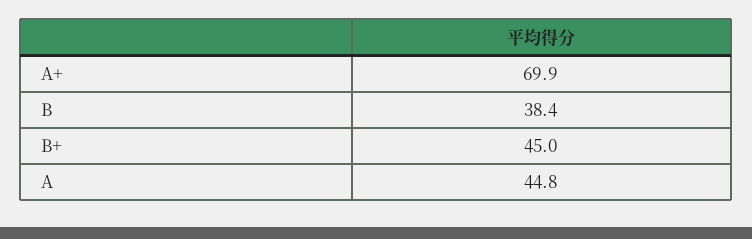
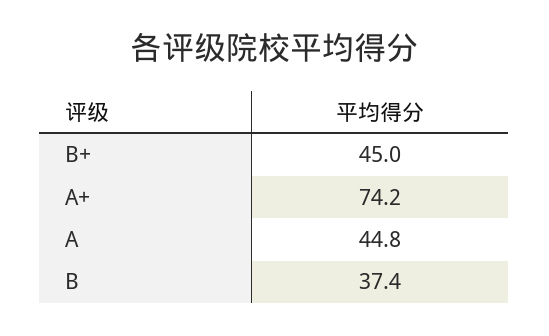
A+: 69.9 -> 74.2
B: 38.4 -> 37.4

